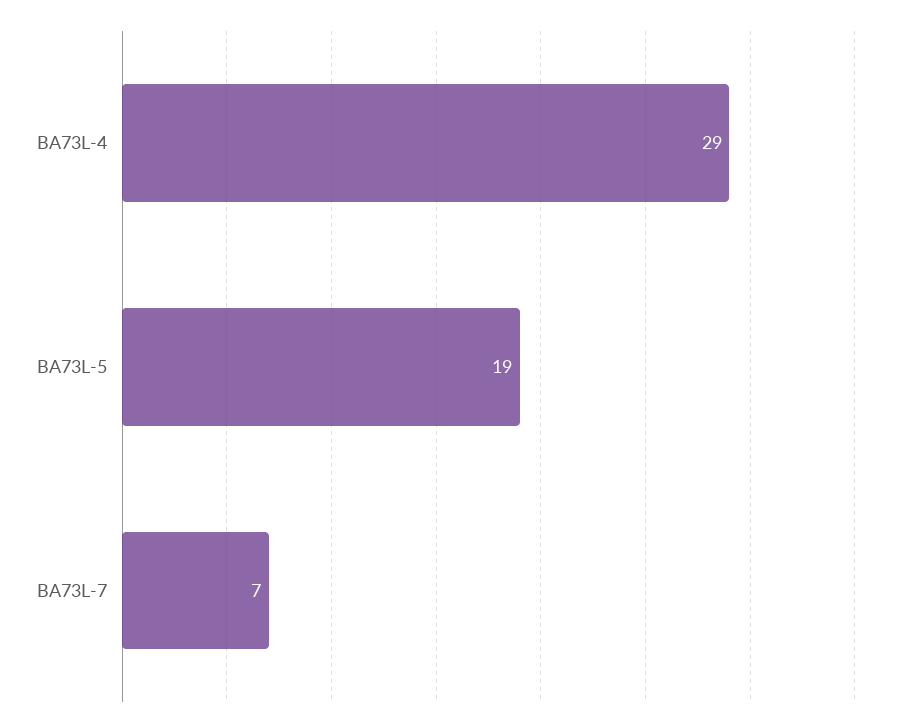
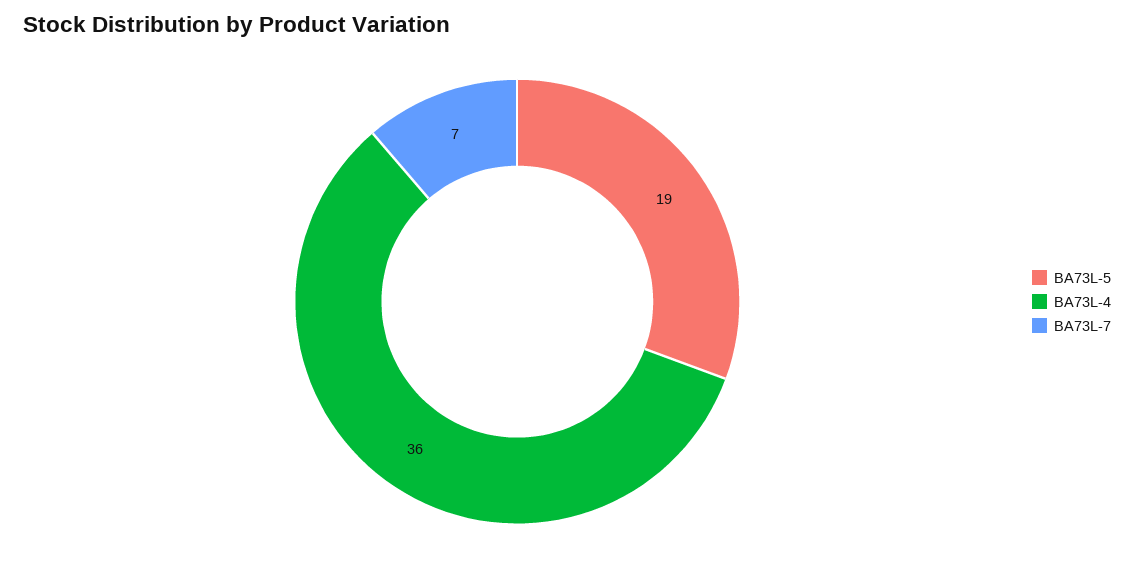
BA73L-4: 29 -> 36

